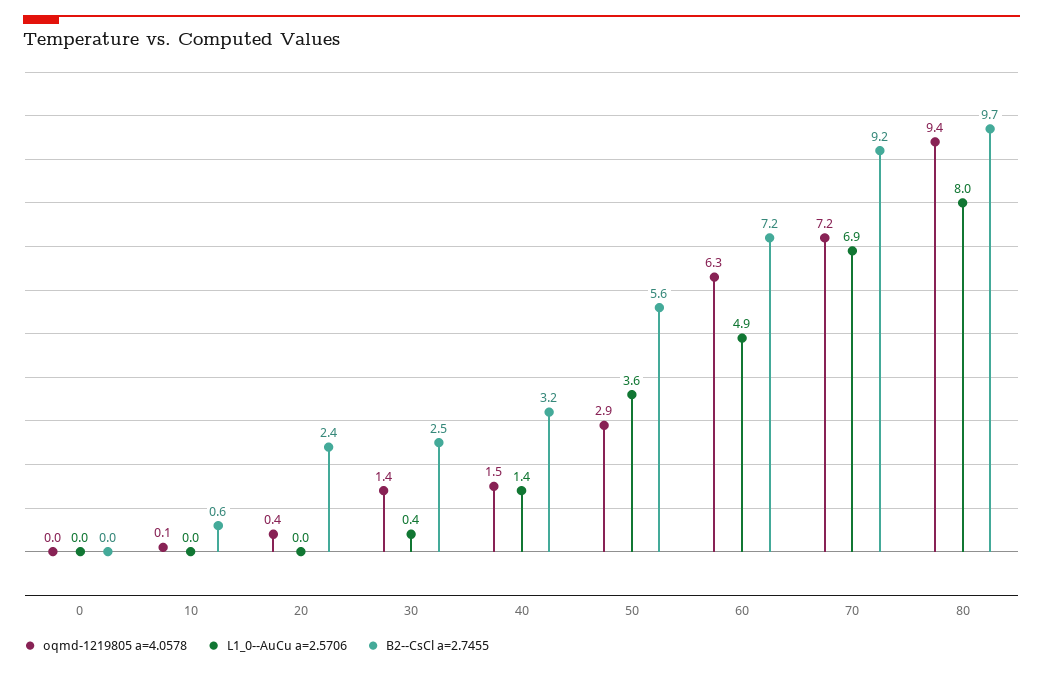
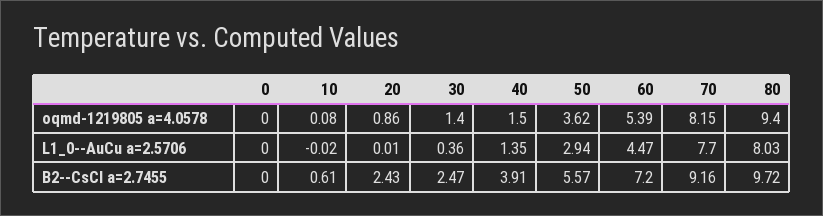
oqmd-1219805 a=4.0578, 20: 0.4 -> 0.86
B2--CsCl a=2.7455, 40: 3.2 -> 3.91
oqmd-1219805 a=4.0578, 50: 2.9 -> 3.62
L1_0--AuCu a=2.5706, 50: 3.6 -> 2.94
oqmd-1219805 a=4.0578, 60: 6.3 -> 5.39
L1_0--AuCu a=2.5706, 60: 4.9 -> 4.47
oqmd-1219805 a=4.0578, 70: 7.2 -> 8.15
L1_0--AuCu a=2.5706, 70: 6.9 -> 7.7

